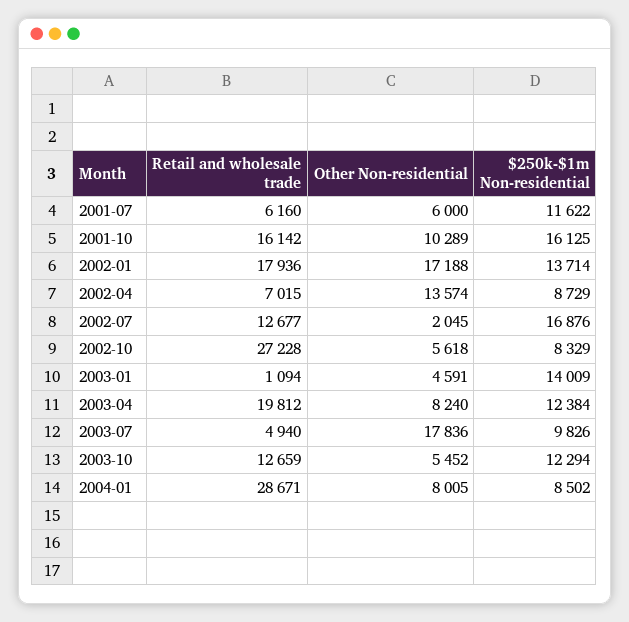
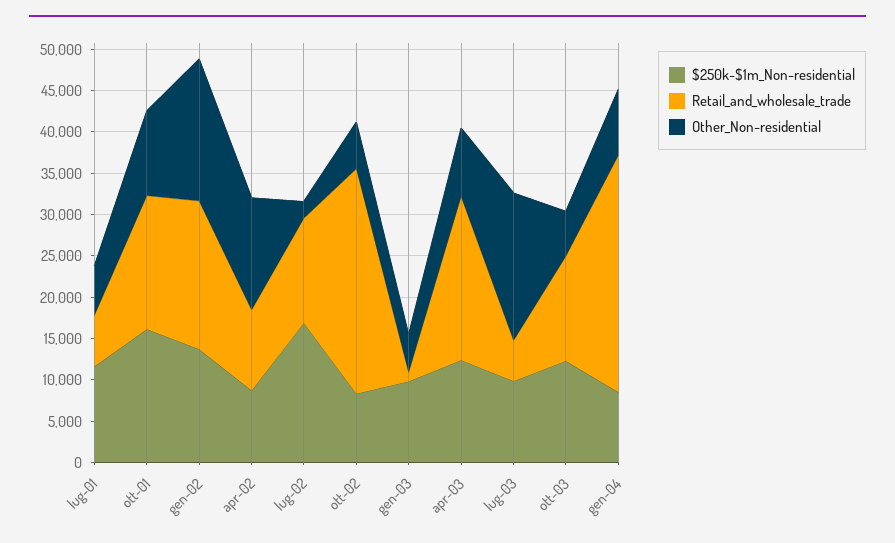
Retail and wholesale trade, 2002-04: 7015 -> 10000
$250k-$1m Non-residential, 2003-01: 14009 -> 10000

